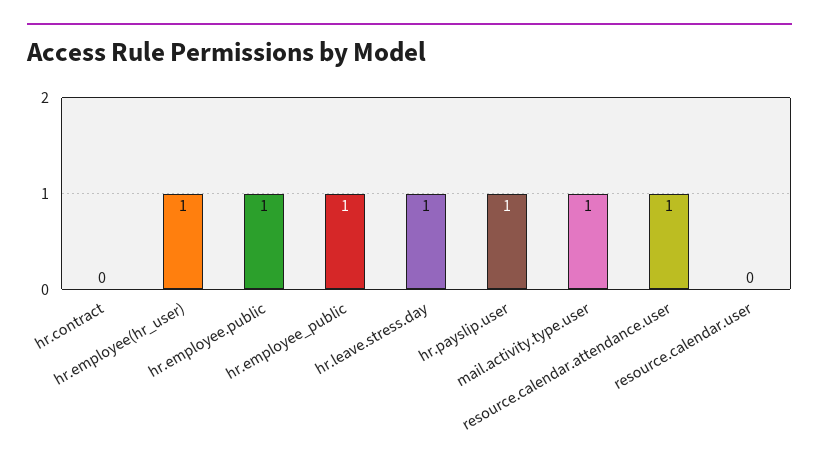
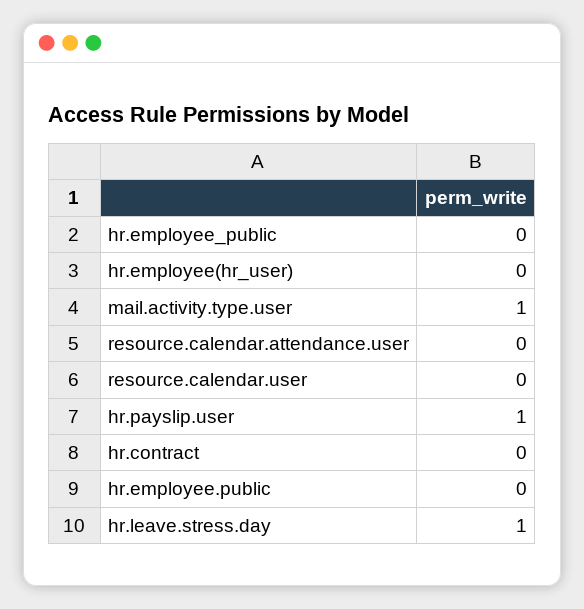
hr.employee(hr_user): 1 -> 0
hr.employee.public: 1 -> 0
hr.employee_public: 1 -> 0
resource.calendar.attendance.user: 1 -> 0

